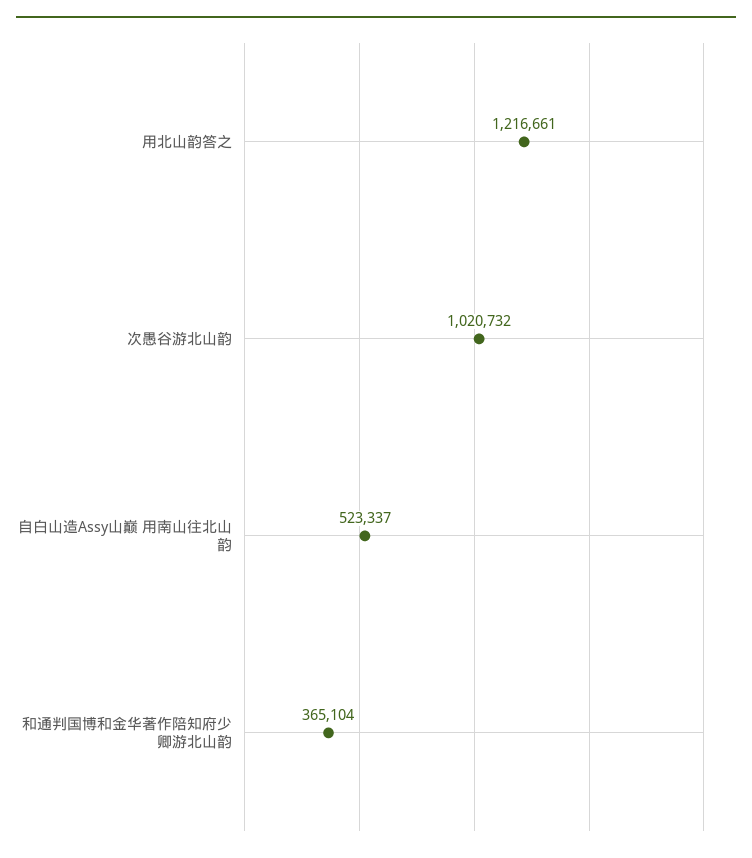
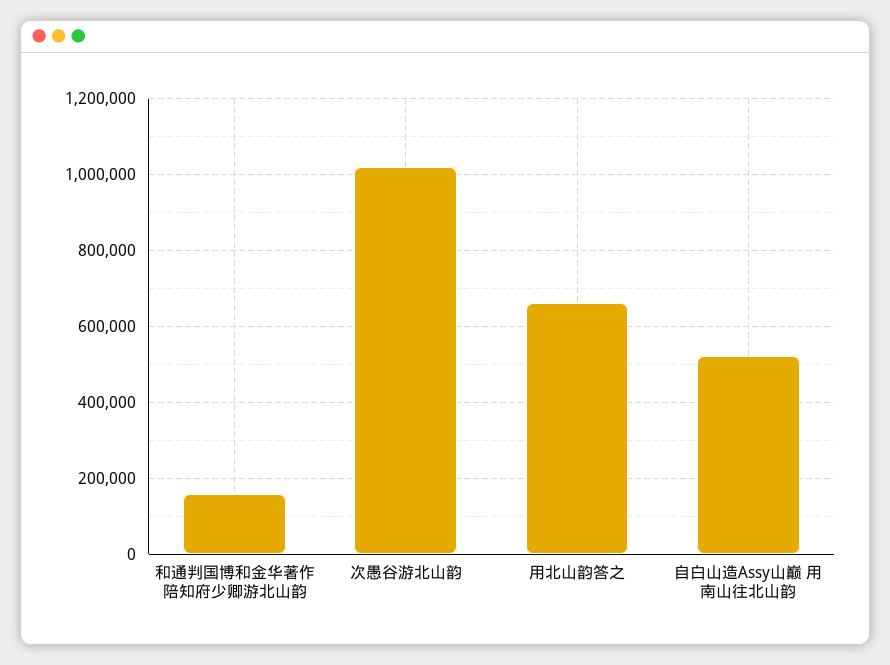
用北山韵答之: 1216661 -> 660000
和通判国博和金华著作陪知府少卿游北山韵: 365104 -> 160000

